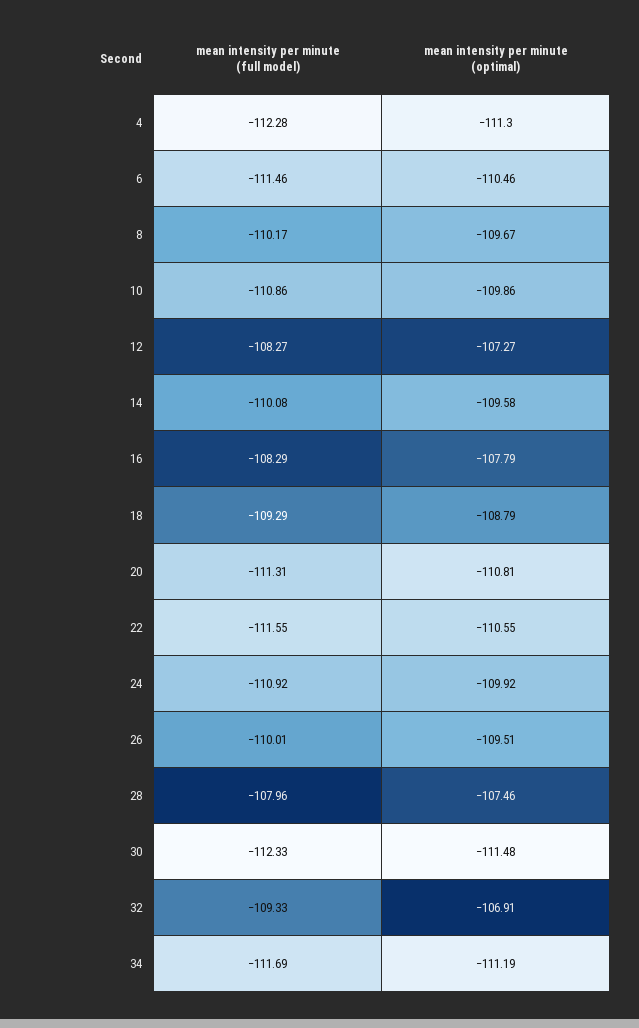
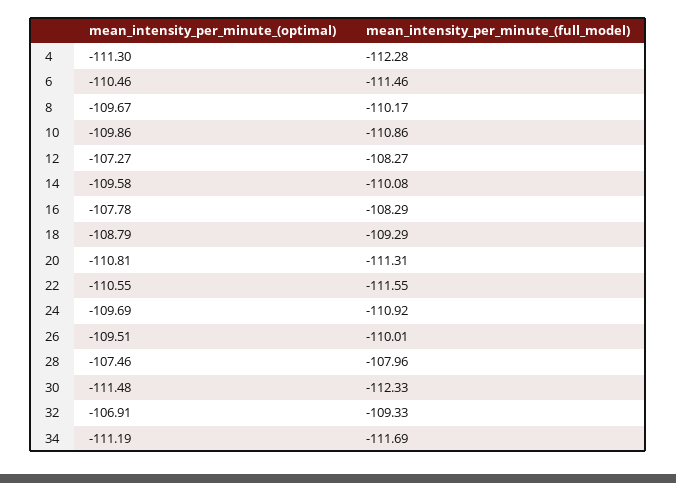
mean intensity per minute (optimal), 16: -107.79 -> -107.78
mean intensity per minute (optimal), 24: -109.92 -> -109.69

